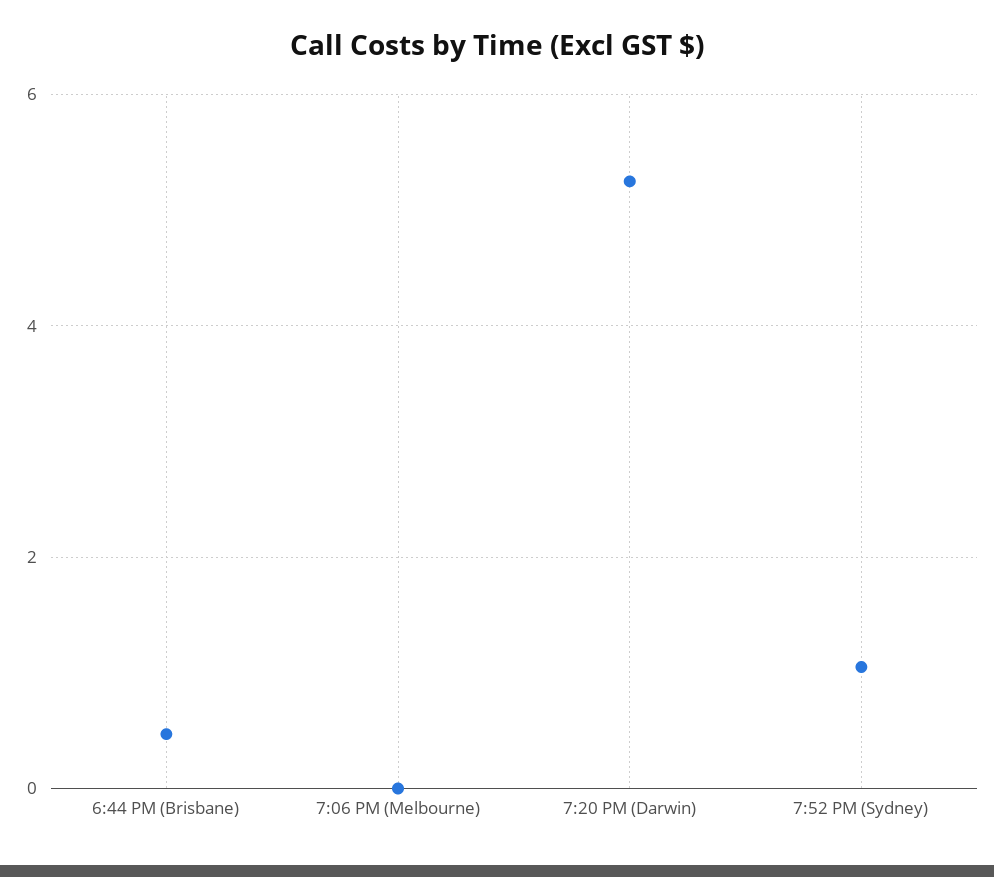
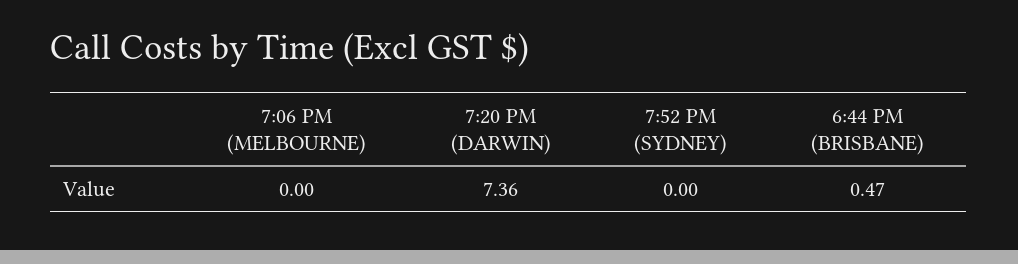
7:20 PM (Darwin): 5.2 -> 7.36
7:52 PM (Sydney): 1 -> 0

